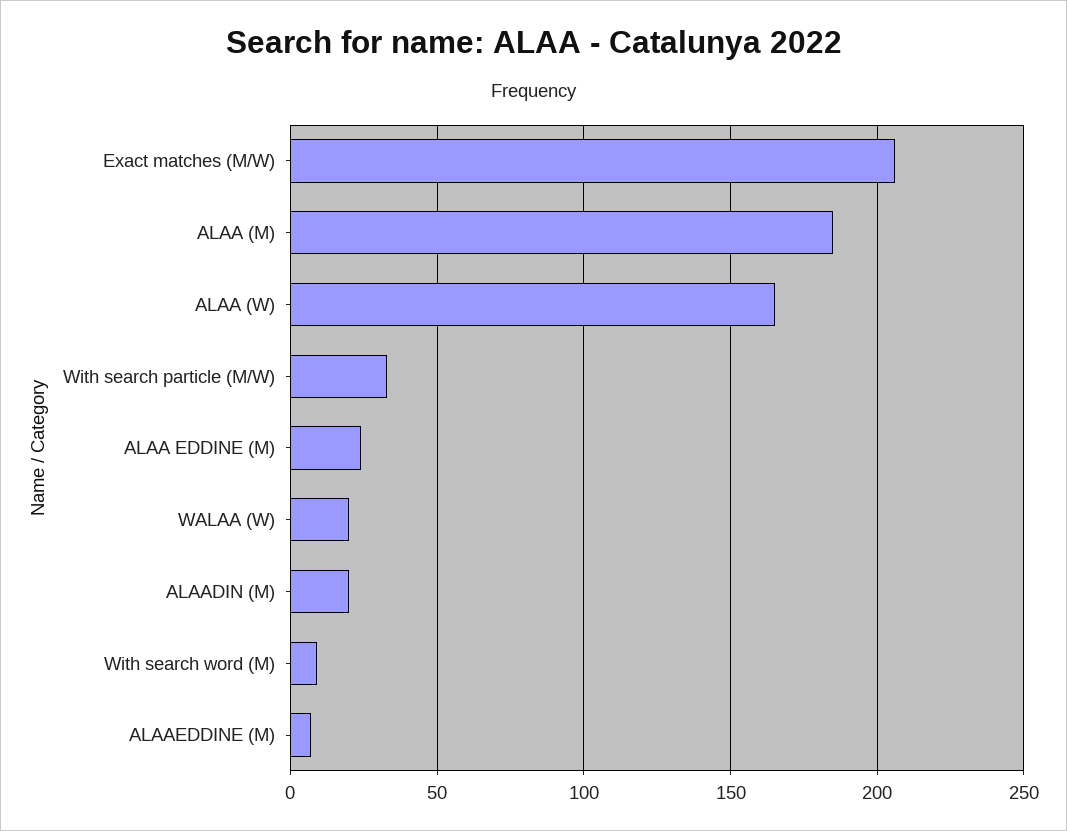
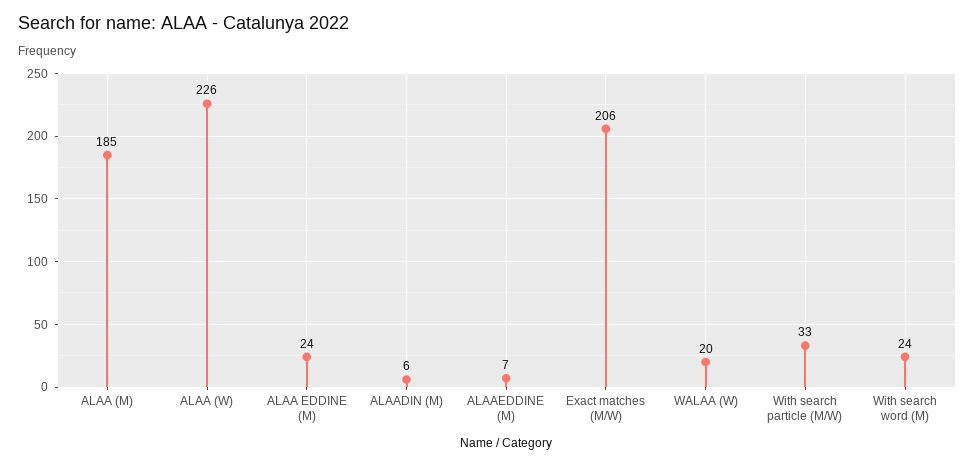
ALAA (W): 165 -> 226
ALAADIN (M): 20 -> 6
With search word (M): 10 -> 24

